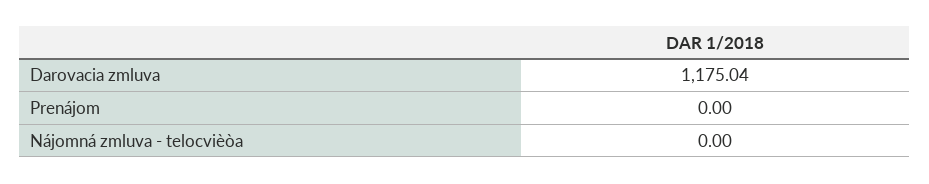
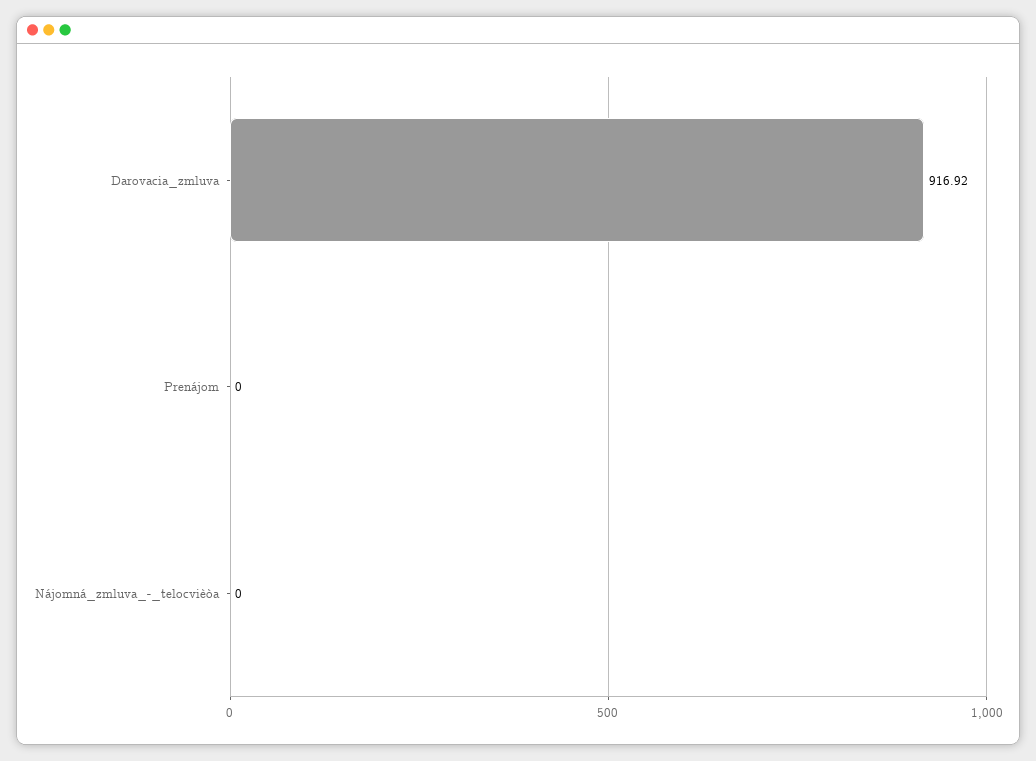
Darovacia zmluva: 1175.04 -> 916.92

